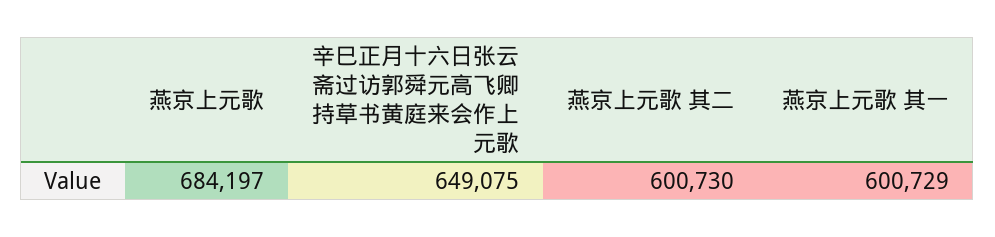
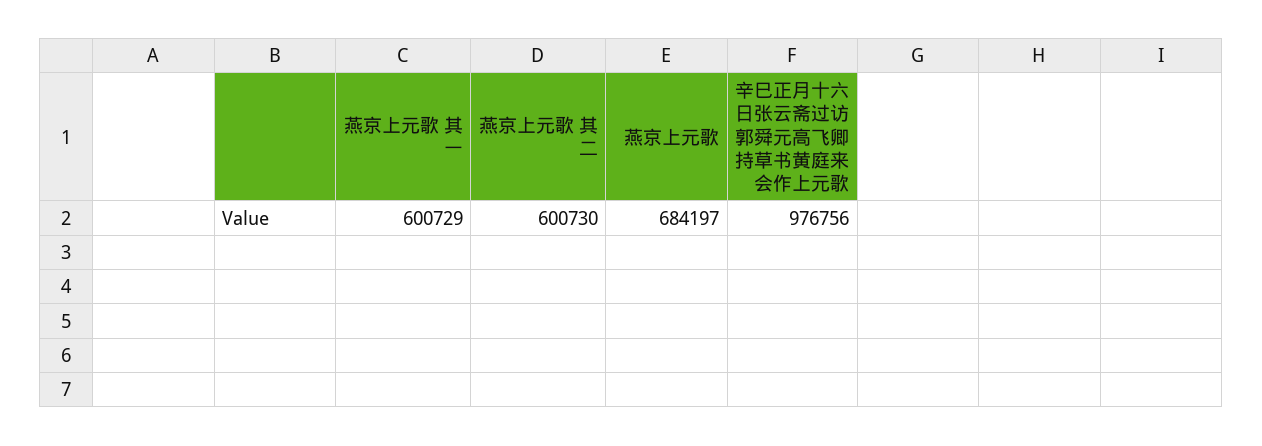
辛巳正月十六日张云斋过访郭舜元高飞卿持草书黄庭来会作上元歌: 649075 -> 976756

